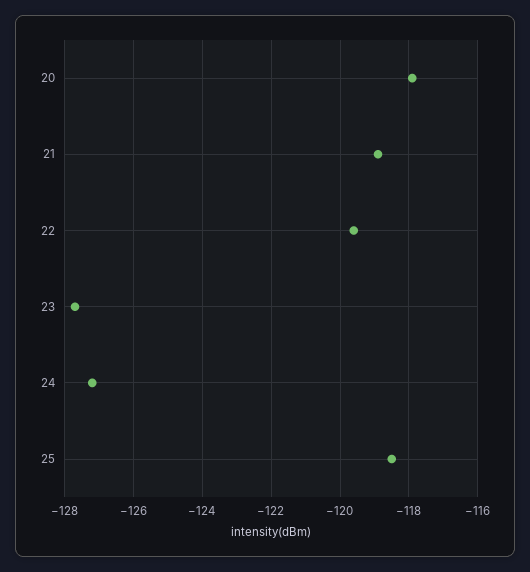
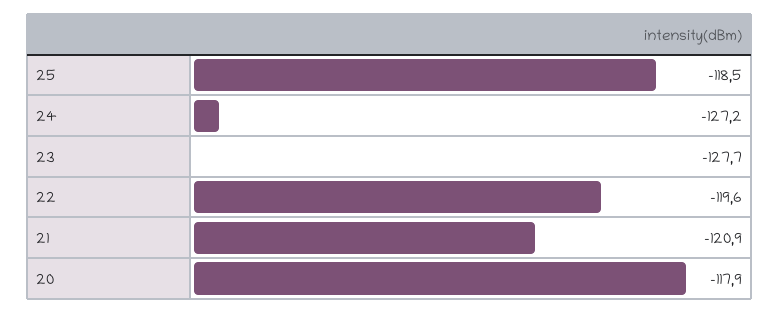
21: -119 -> -120.9

